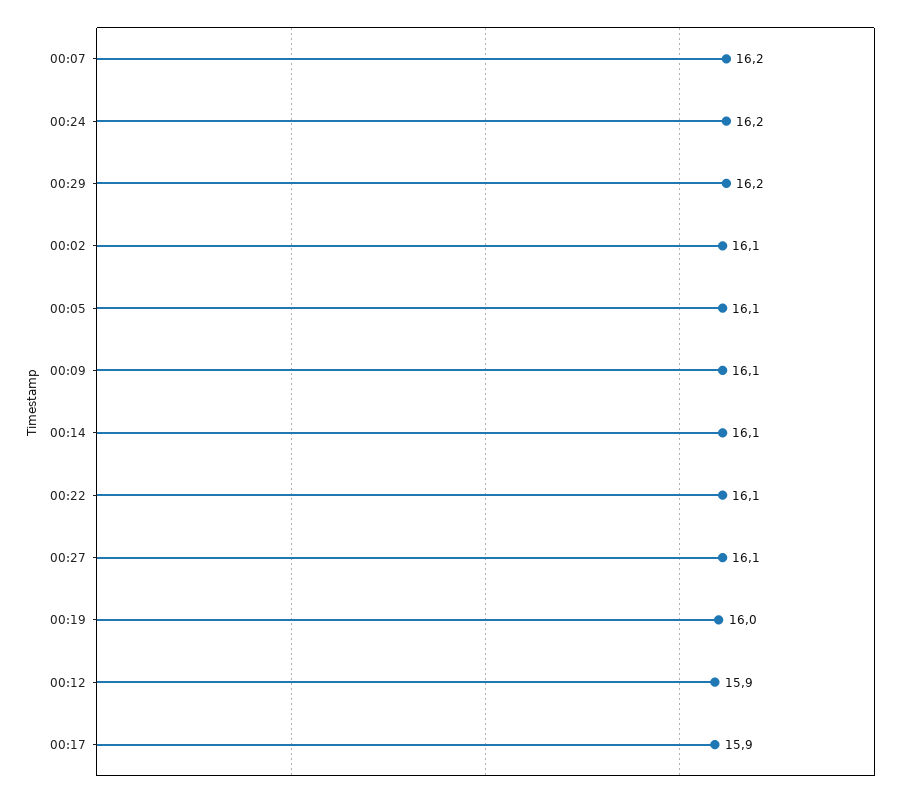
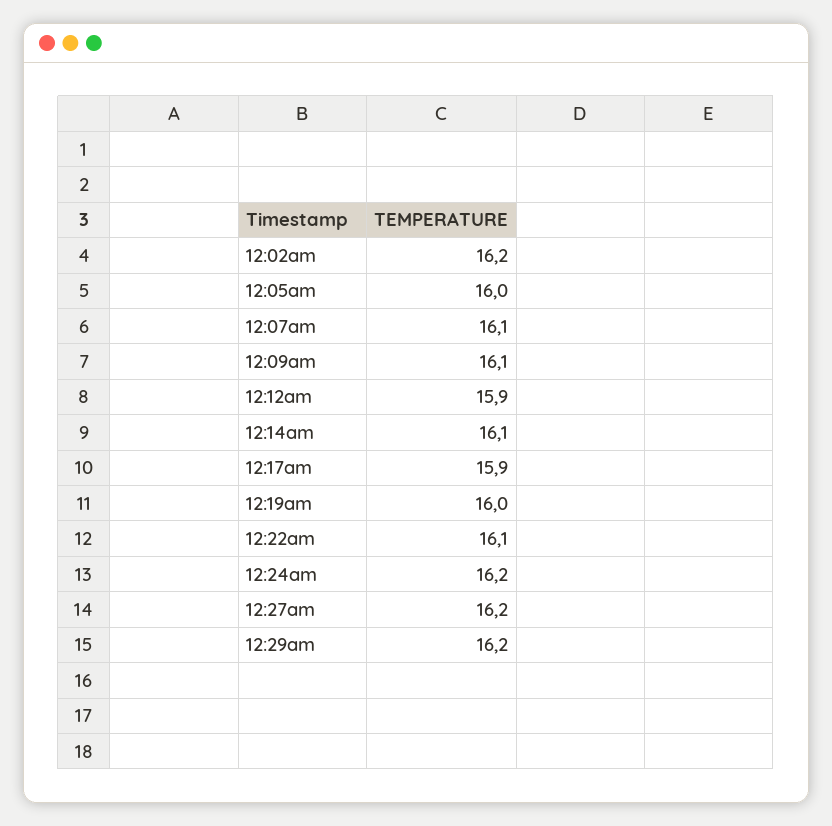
00:07: 16.2 -> 16.1
00:02: 16.1 -> 16.2
00:05: 16.1 -> 16
00:27: 16.1 -> 16.2

